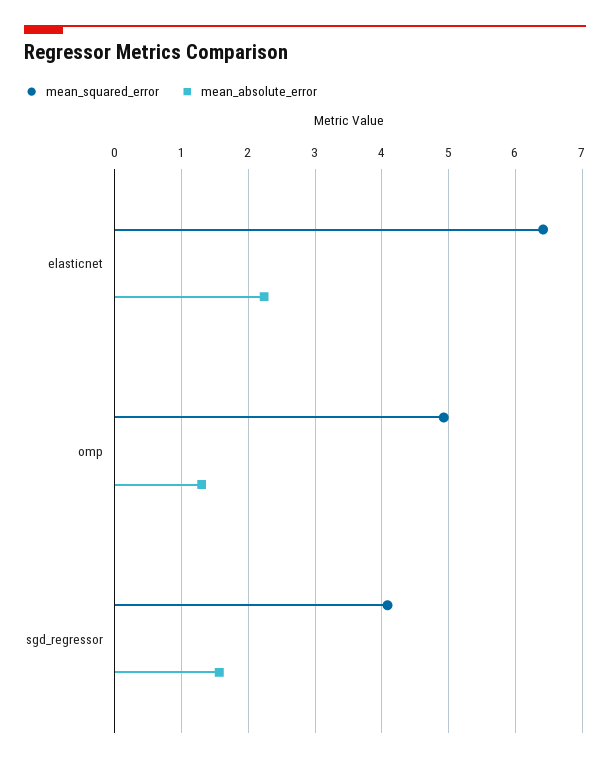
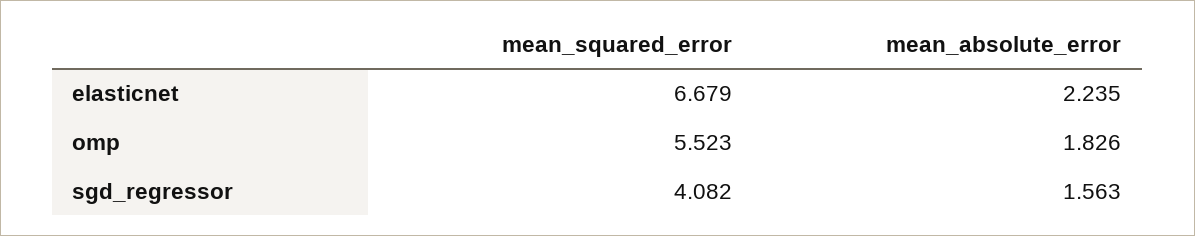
mean_squared_error, elasticnet: 6.4 -> 6.679
mean_squared_error, omp: 4.9 -> 5.523
mean_absolute_error, omp: 1.3 -> 1.826

